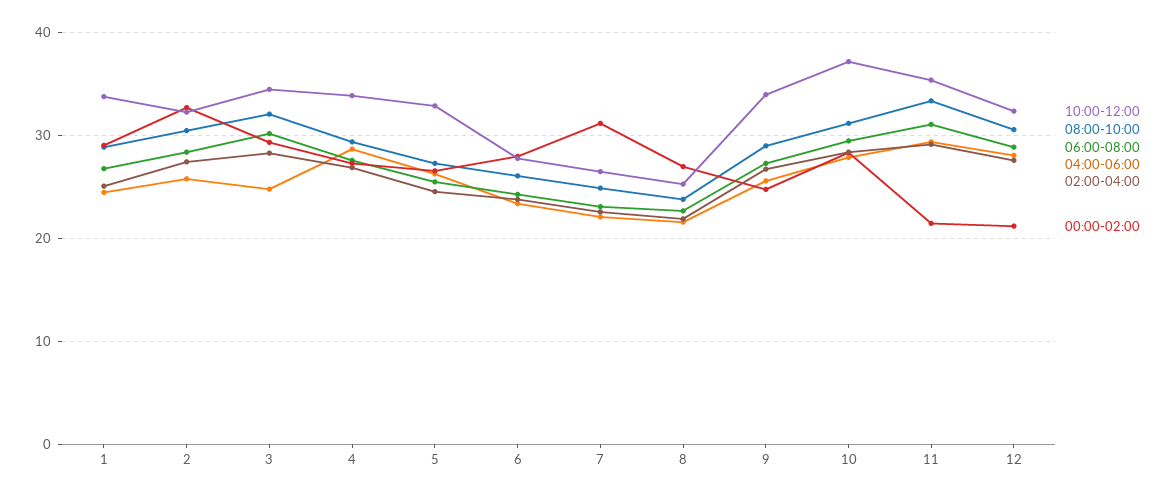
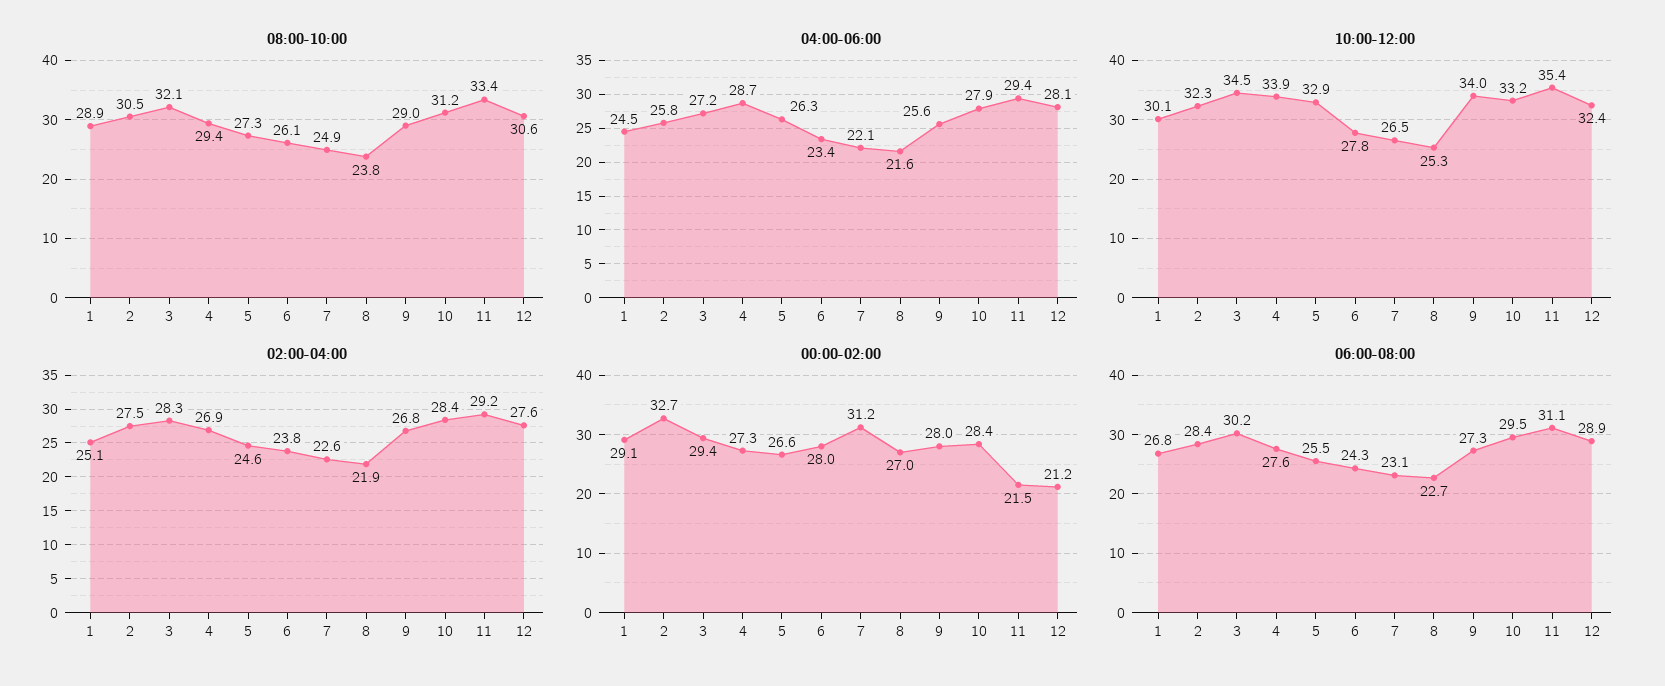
10:00-12:00, 1: 34 -> 30.1
04:00-06:00, 3: 25 -> 27.2
00:00-02:00, 9: 25 -> 28
10:00-12:00, 10: 37 -> 33.2

